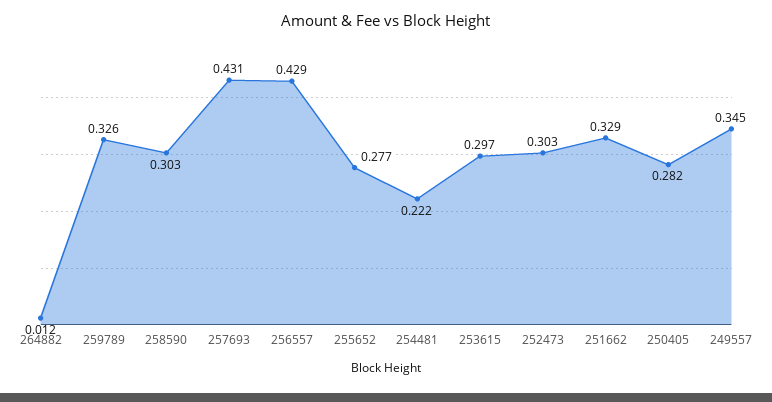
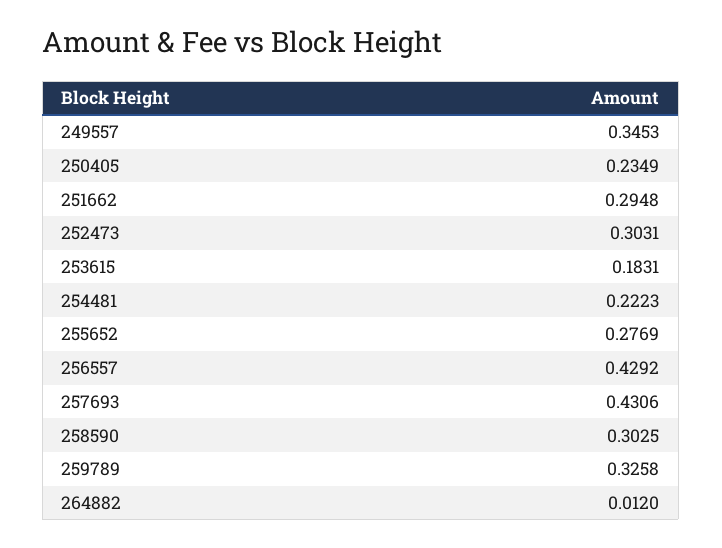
253615: 0.297 -> 0.1831
251662: 0.329 -> 0.2948
250405: 0.282 -> 0.2349

